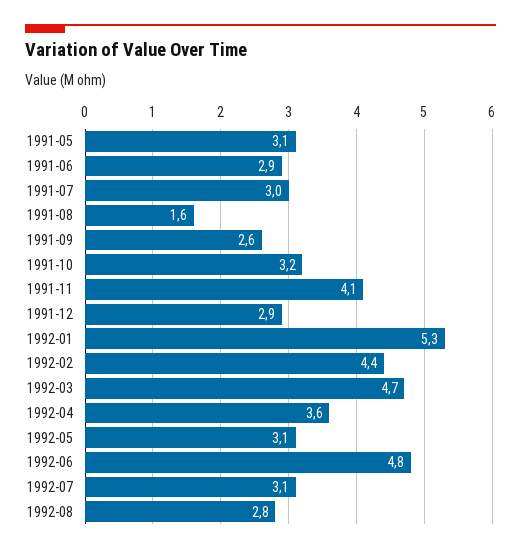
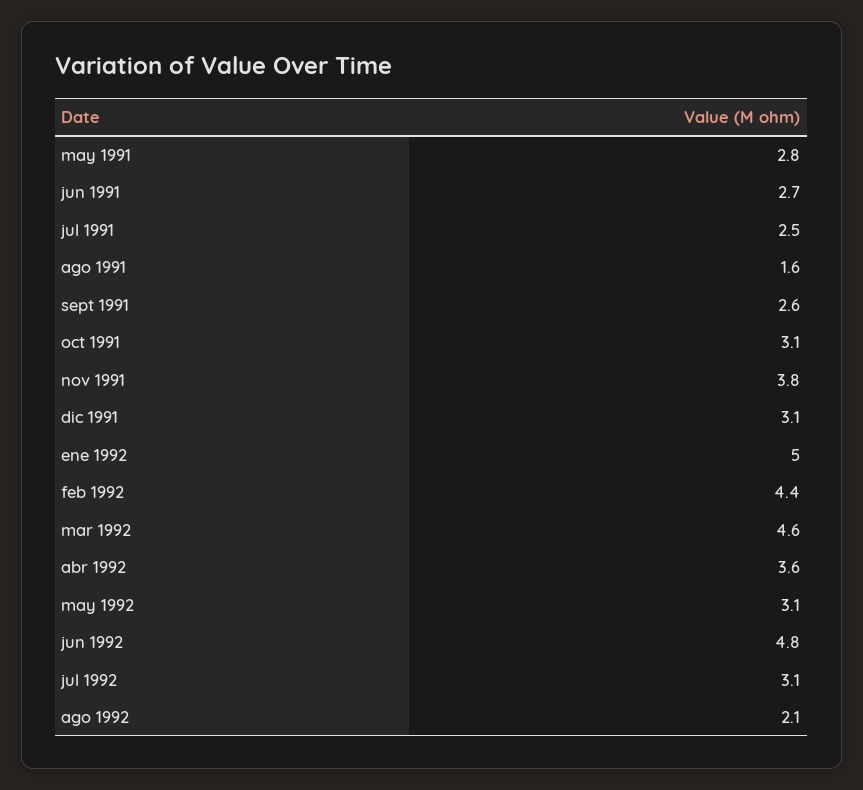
1991-05: 3.1 -> 2.8
1991-06: 2.9 -> 2.7
1991-07: 3 -> 2.5
1991-10: 3.2 -> 3.1
1991-11: 4.1 -> 3.8
1991-12: 2.9 -> 3.1
1992-01: 5.3 -> 5
1992-03: 4.7 -> 4.6
1992-08: 2.8 -> 2.1

